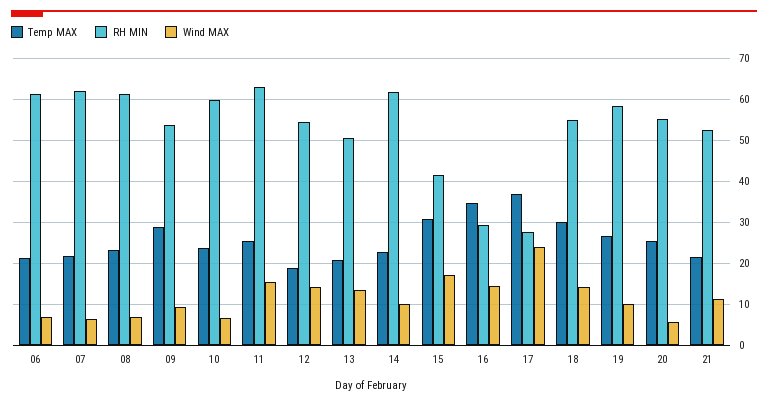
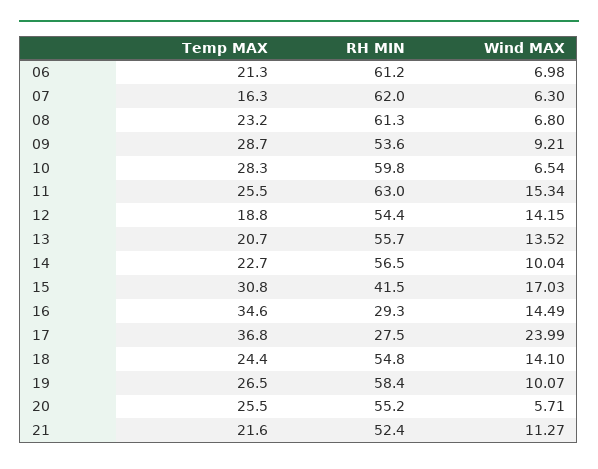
Temp MAX, 07: 22 -> 16.3
Temp MAX, 10: 24 -> 28.3
RH MIN, 13: 50 -> 55.7
RH MIN, 14: 62 -> 56.5
Temp MAX, 18: 30 -> 24.4

